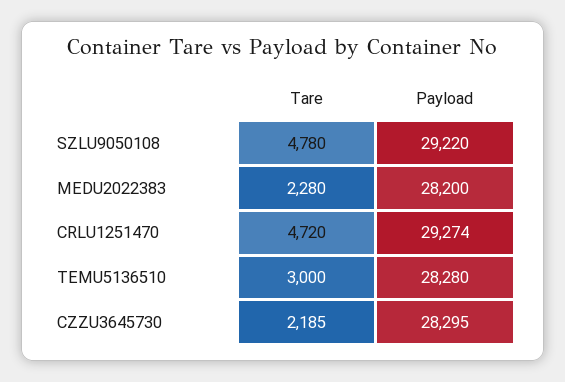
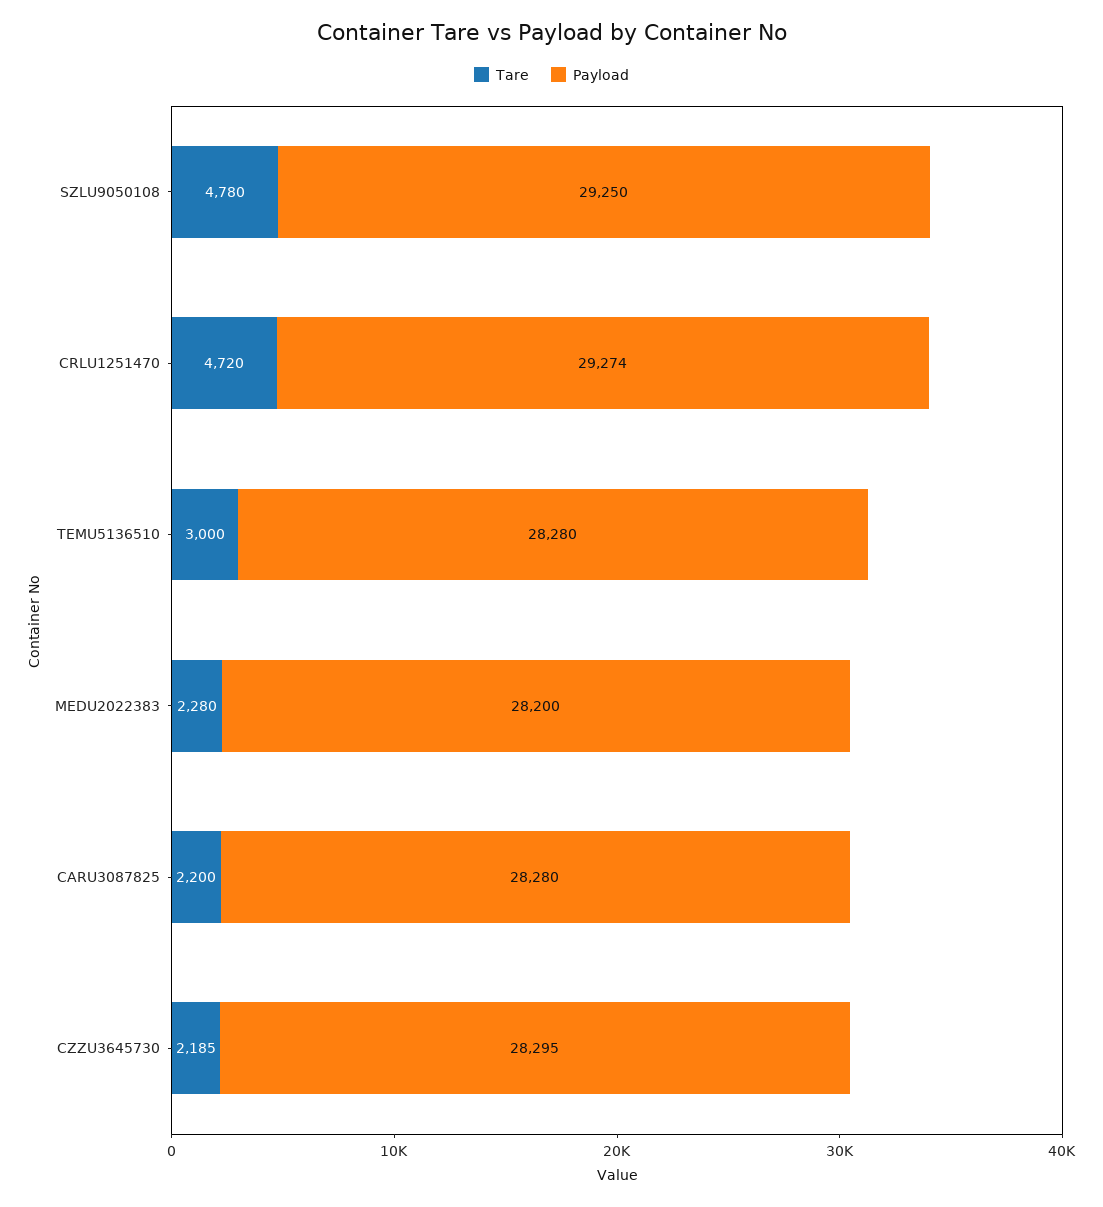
Payload, SZLU9050108: 29220 -> 29250
Tare, CARU3087825: none -> 2200
Payload, CARU3087825: none -> 28280

